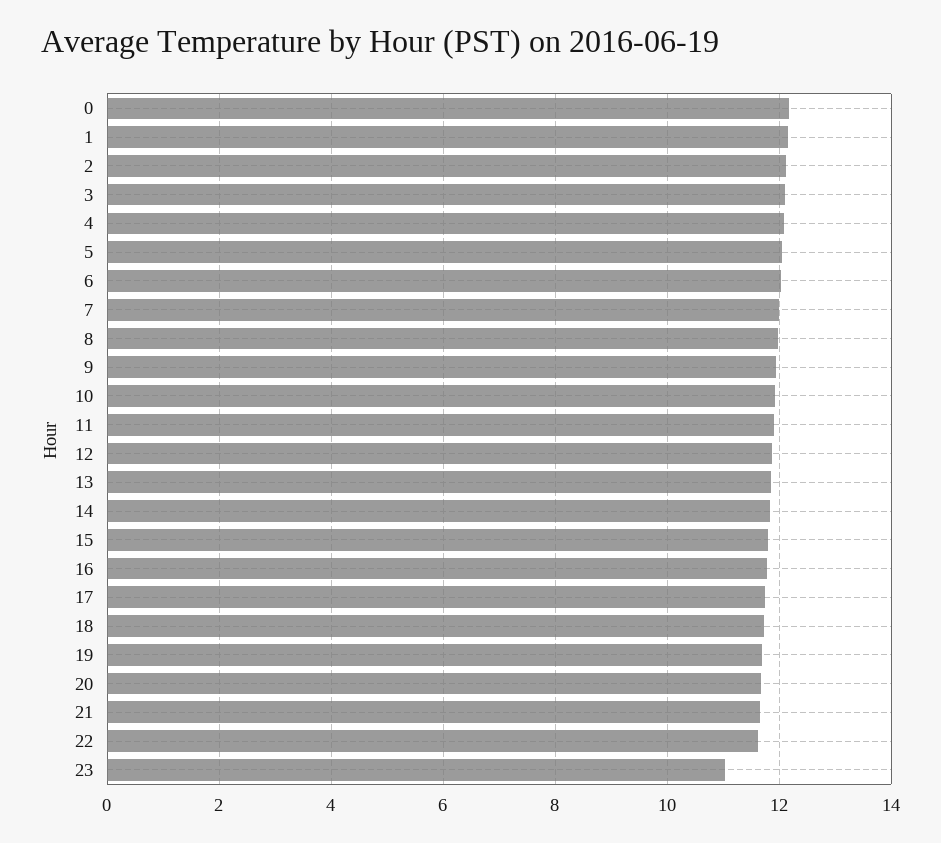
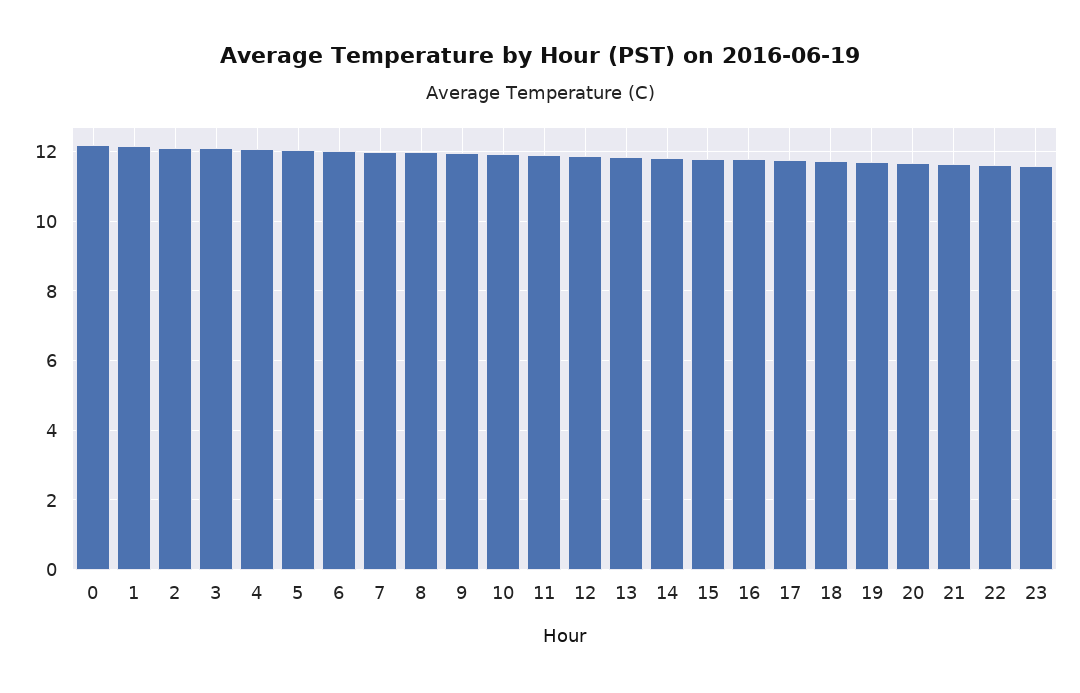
23: 11 -> 11.6

